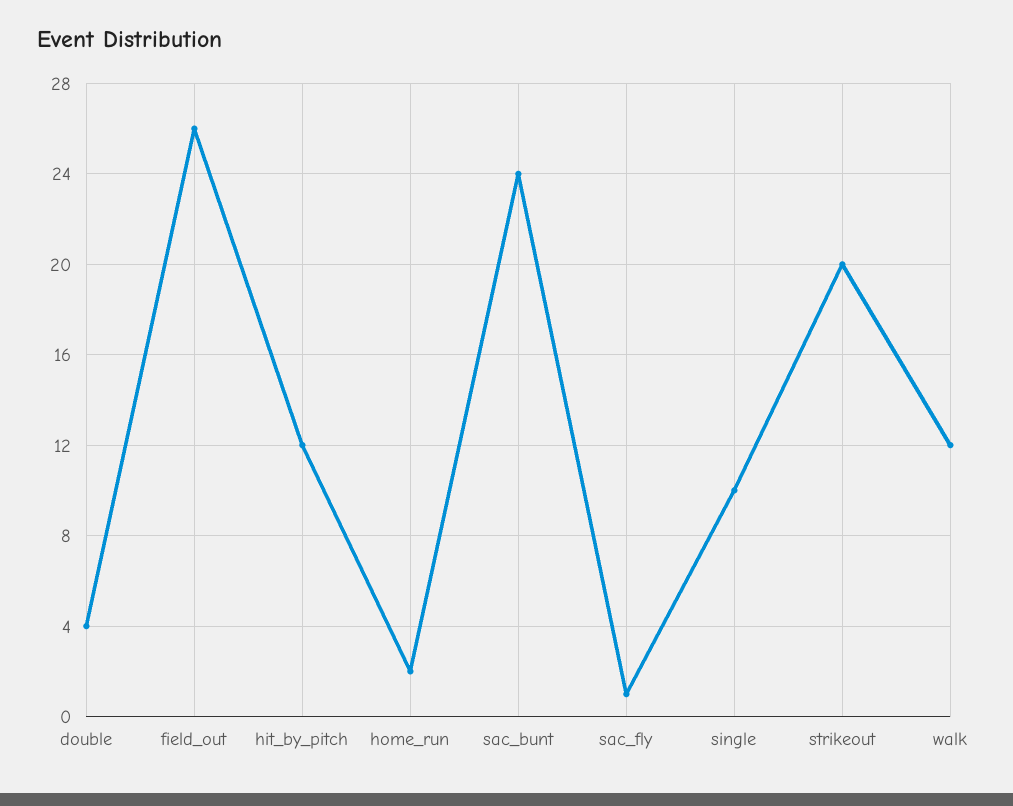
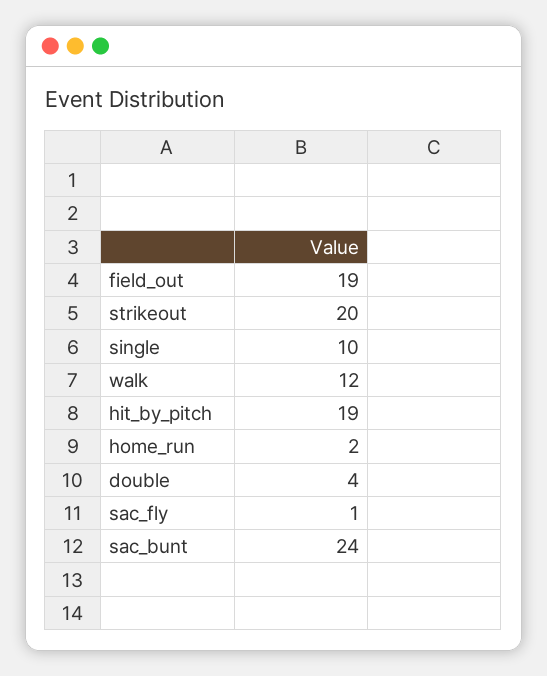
field_out: 26 -> 19
hit_by_pitch: 12 -> 19

